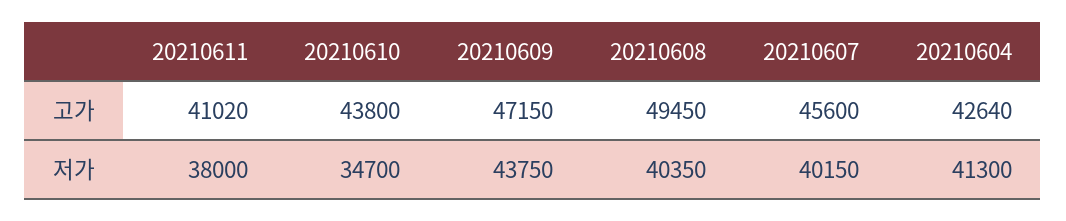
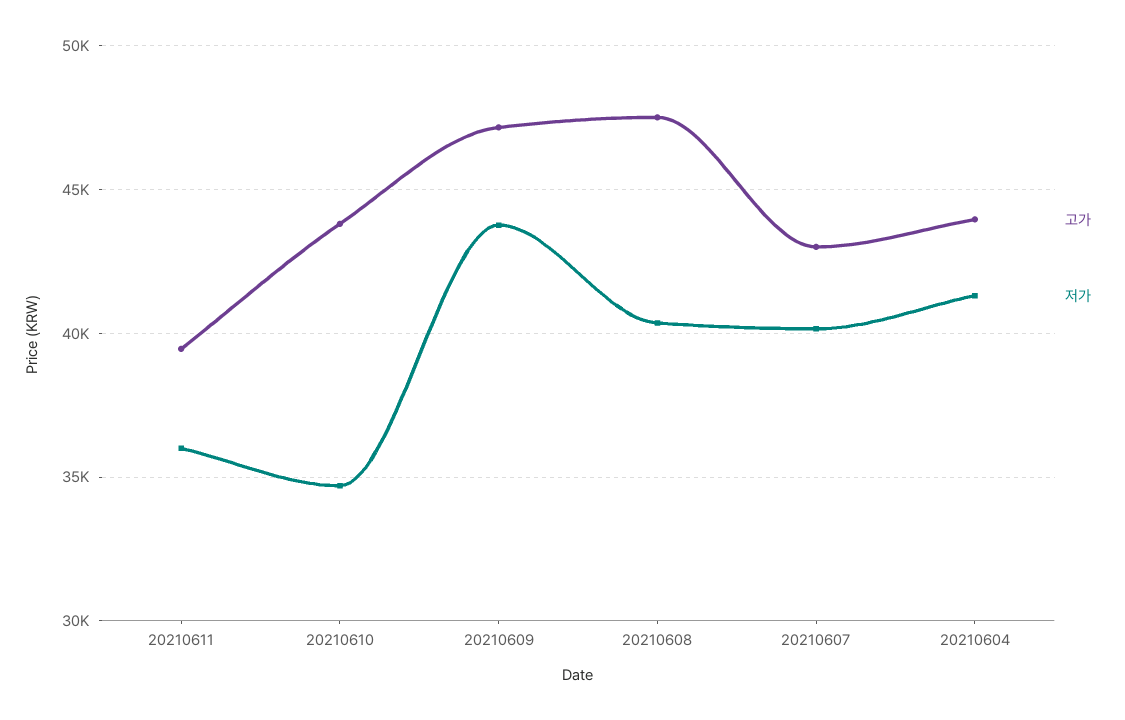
고가, 20210611: 41020 -> 39500
고가, 20210608: 49450 -> 47500
고가, 20210607: 45600 -> 43000
고가, 20210604: 42640 -> 44000
저가, 20210611: 38000 -> 36000

